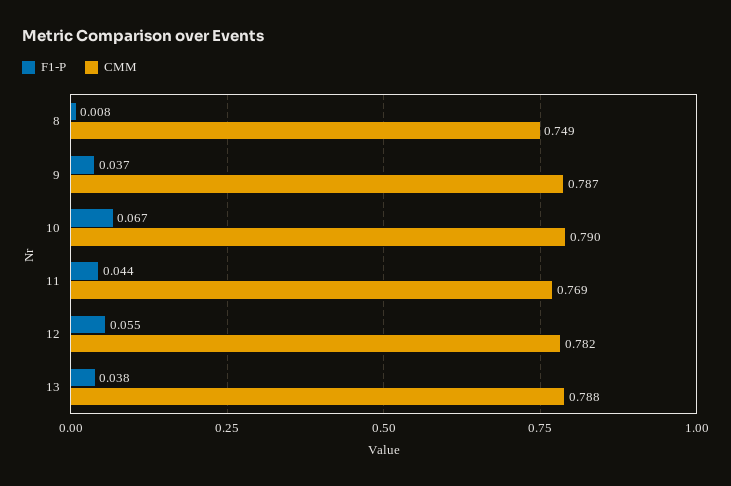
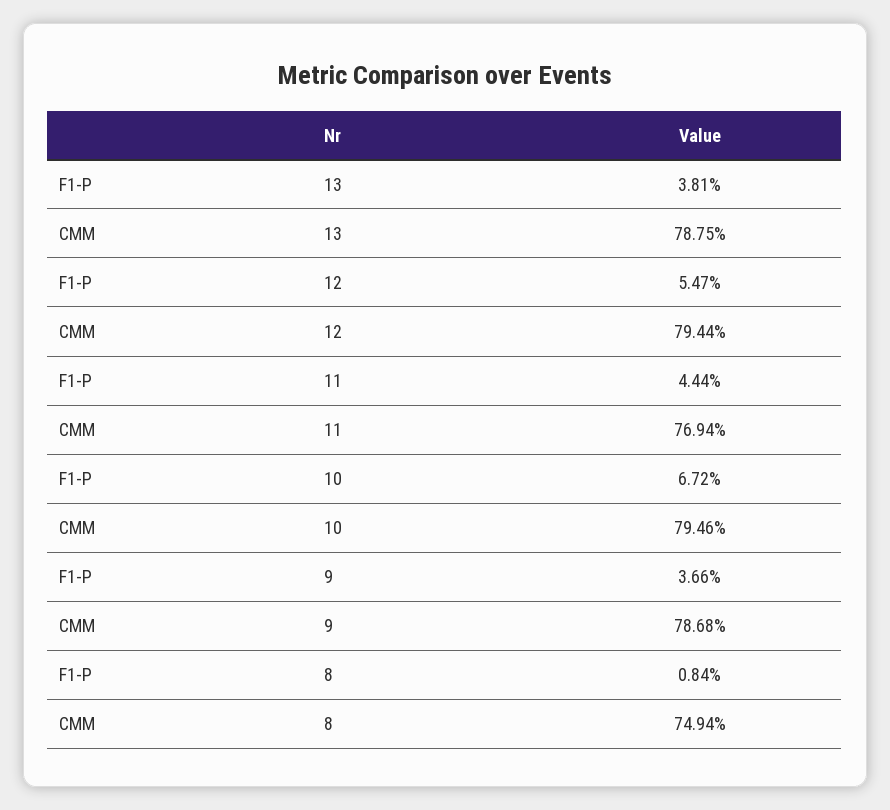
CMM, 10: 0.79 -> 0.7946
CMM, 12: 0.782 -> 0.7944

